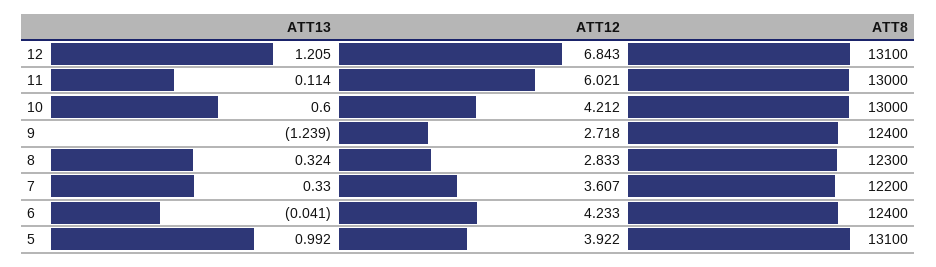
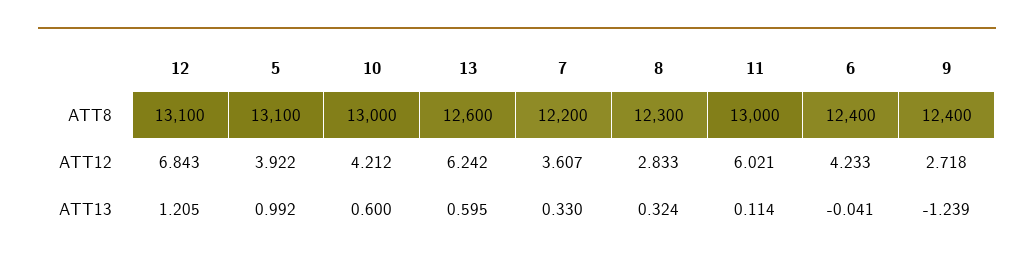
ATT8, 13: none -> 12600
ATT12, 13: none -> 6.242
ATT13, 13: none -> 0.595

